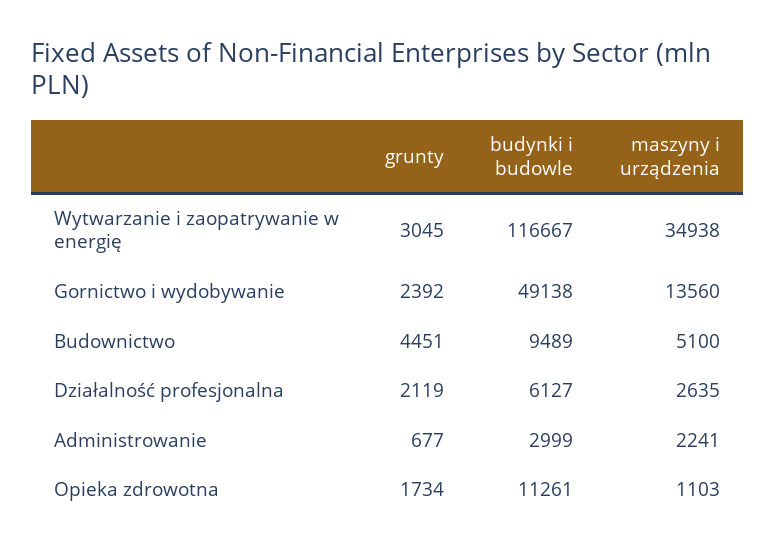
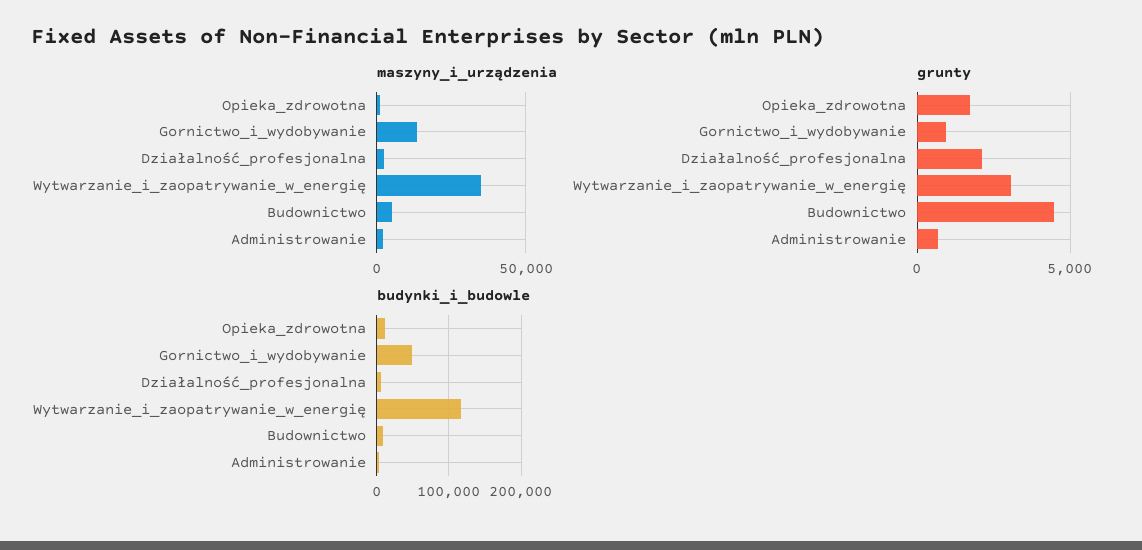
grunty, Gornictwo i wydobywanie: 2392 -> 1000

